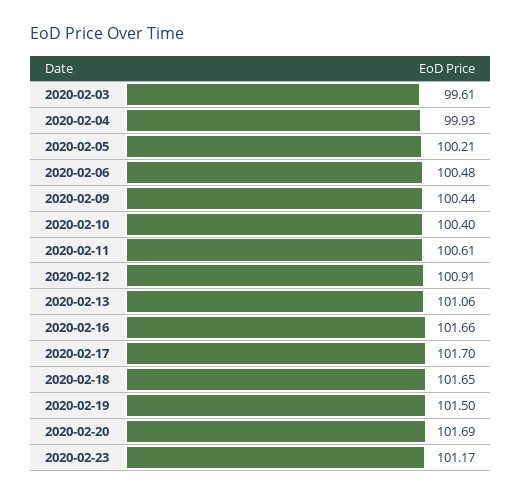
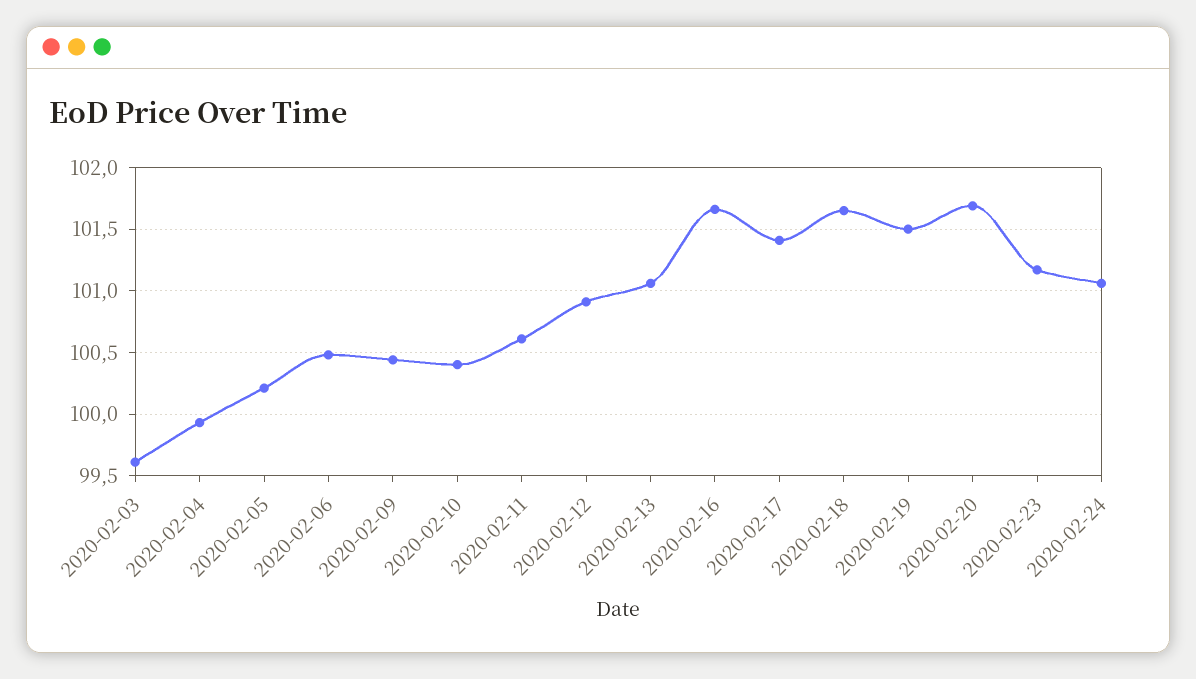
2020-02-17: 101.7 -> 101.4
2020-02-24: none -> 101.05

